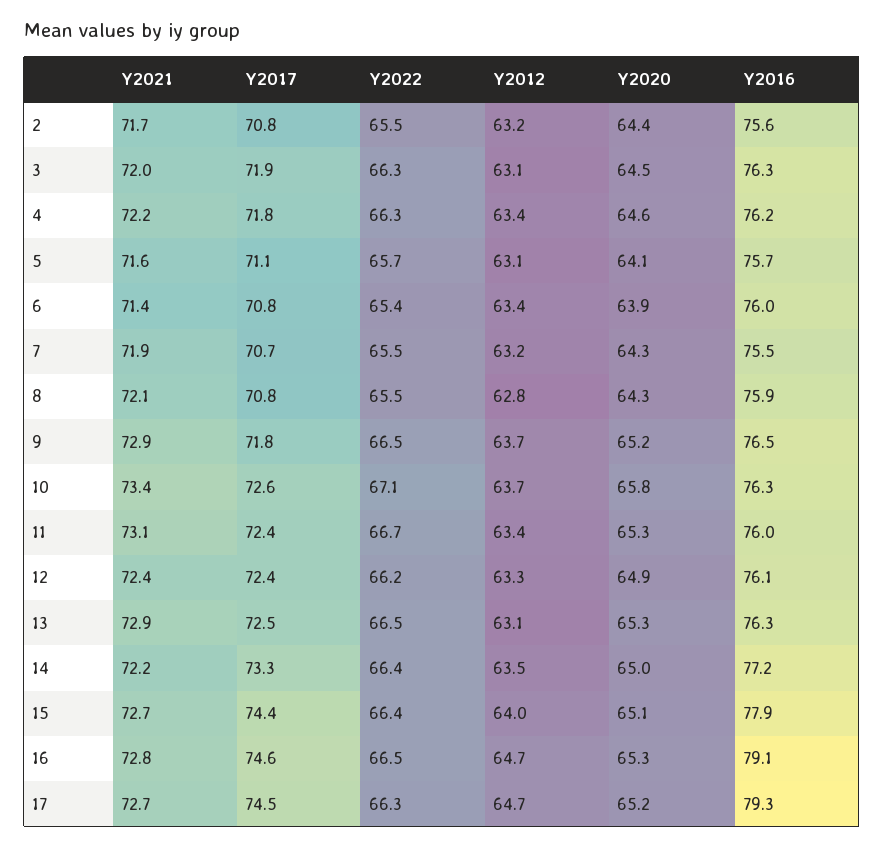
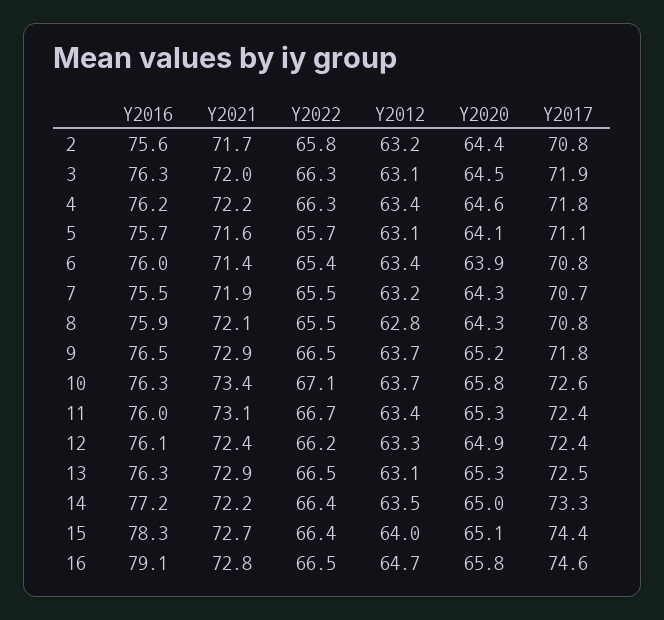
Y2022, 2: 65.5 -> 65.8
Y2016, 15: 77.9 -> 78.3
Y2020, 16: 65.3 -> 65.8
Y2021, 17: 72.7 -> none
Y2017, 17: 74.5 -> none
Y2022, 17: 66.3 -> none
Y2012, 17: 64.7 -> none
Y2020, 17: 65.2 -> none
Y2016, 17: 79.3 -> none

